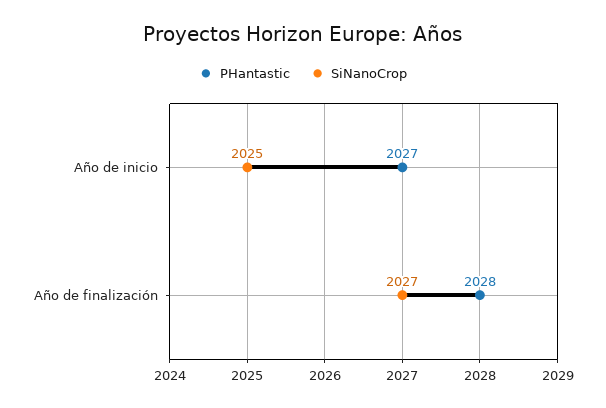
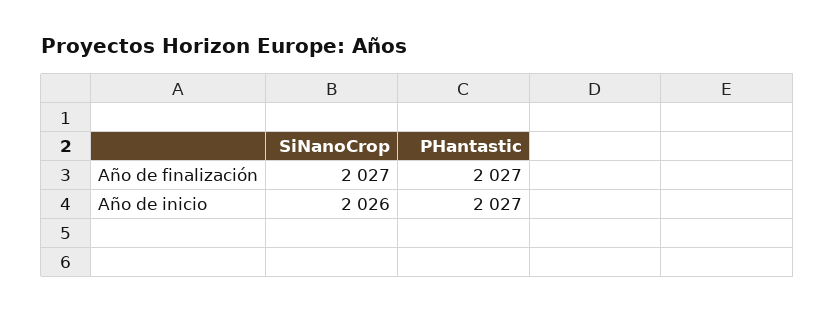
SiNanoCrop, Año de inicio: 2025 -> 2026
PHantastic, Año de finalización: 2028 -> 2027

